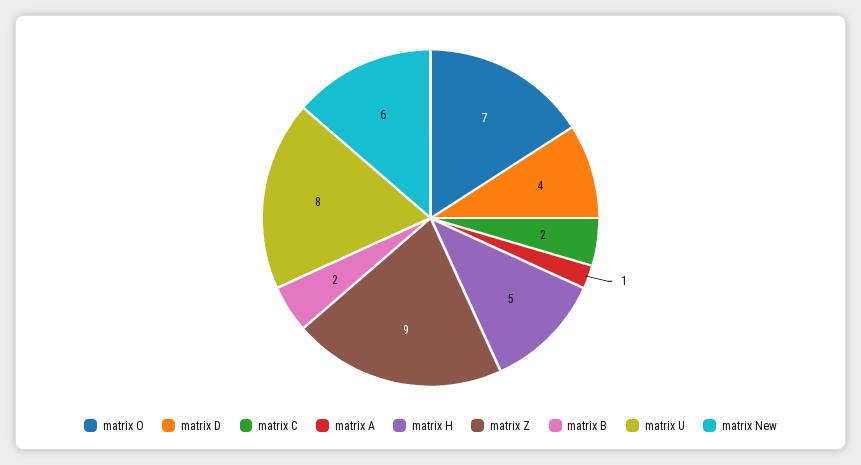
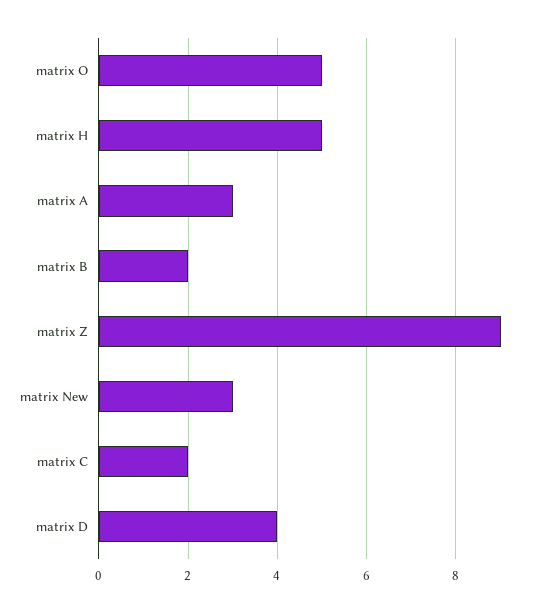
matrix O: 7 -> 5
matrix A: 1 -> 3
matrix U: 8 -> none
matrix New: 6 -> 3

